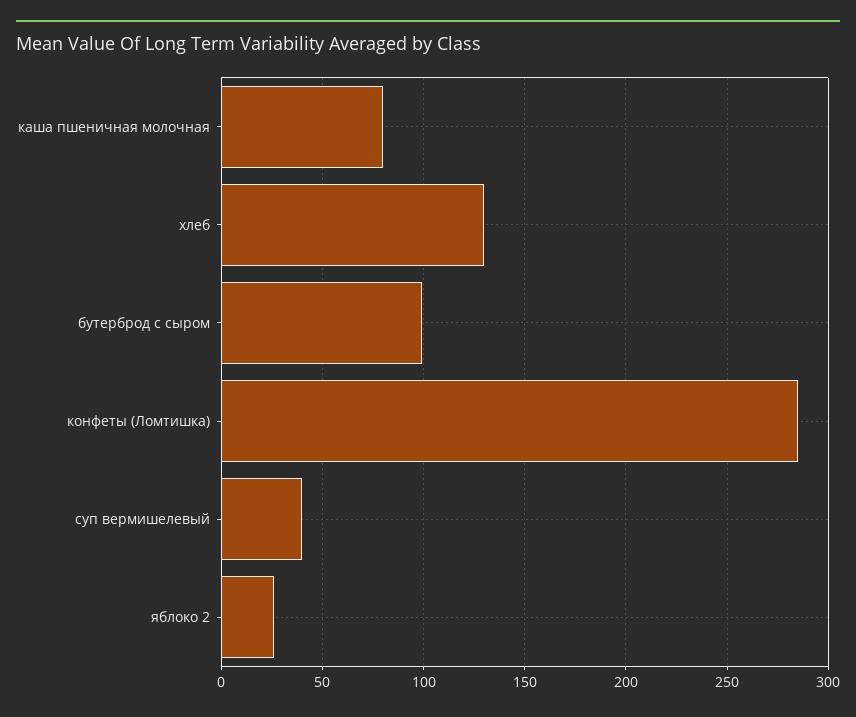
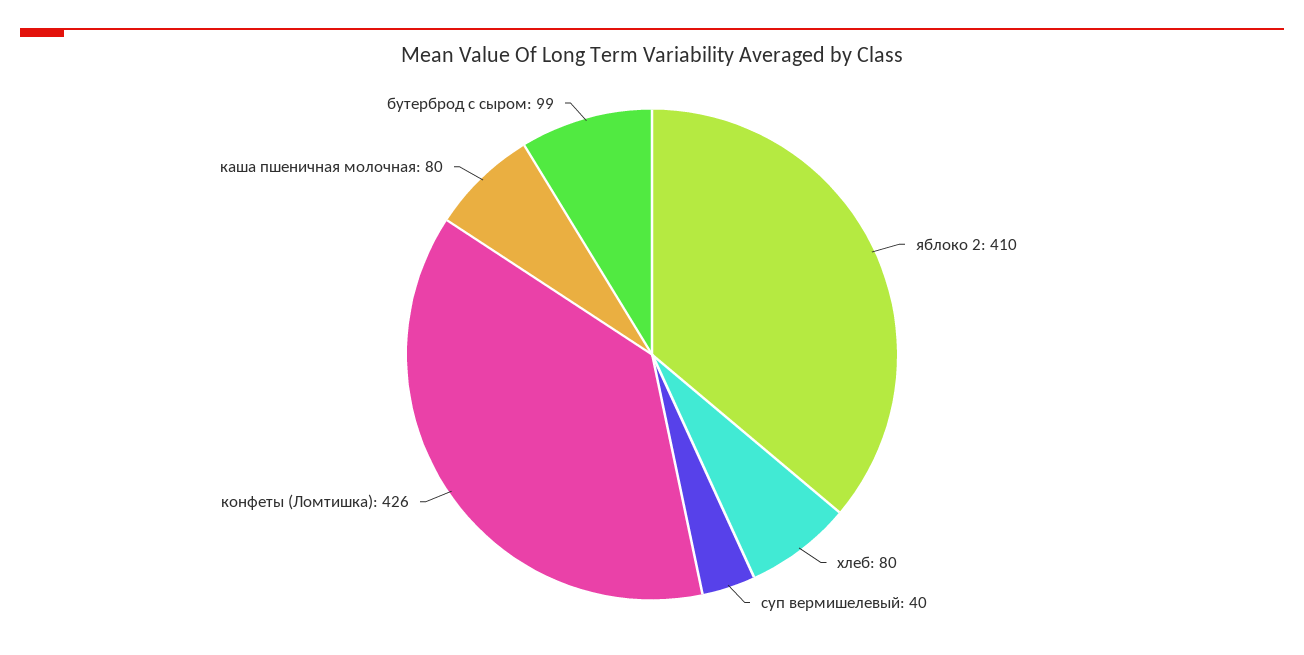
хлеб: 130 -> 80
конфеты (Ломтишка): 285 -> 426
яблоко 2: 25 -> 410

